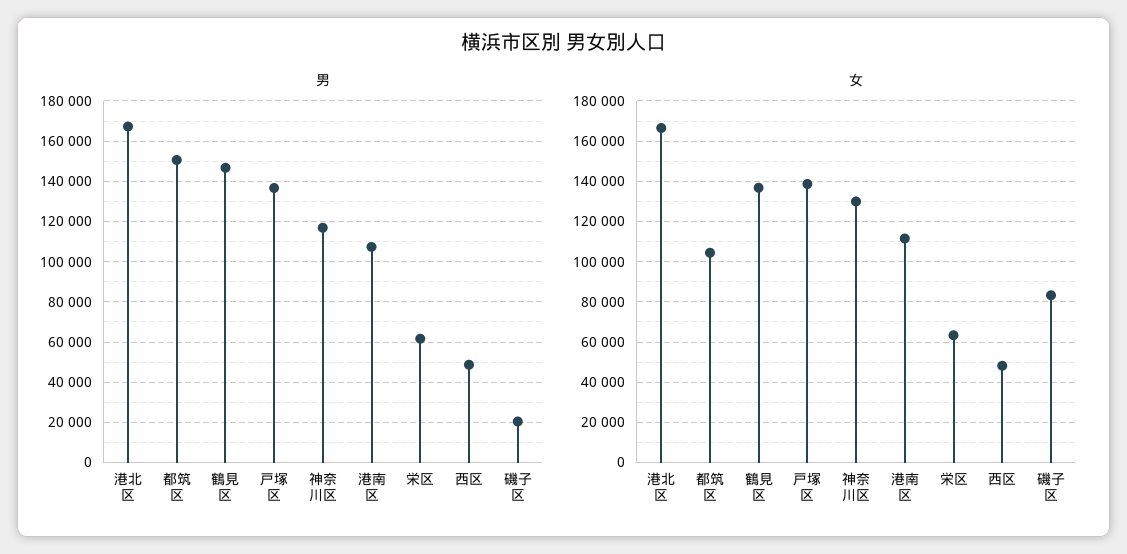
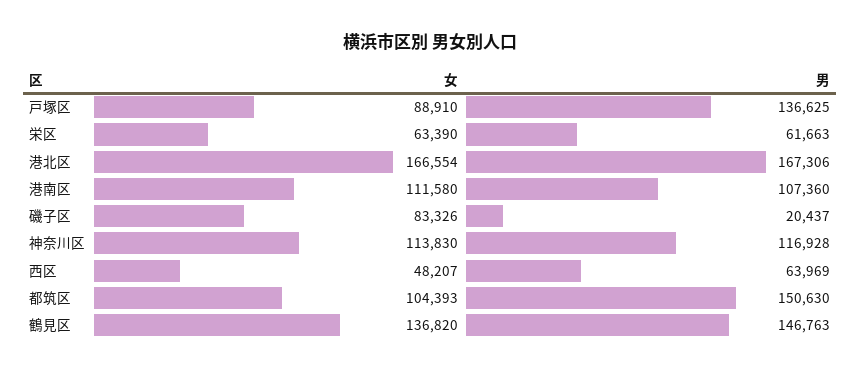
男, 西区: 50000 -> 63969
女, 戸塚区: 140000 -> 88910
女, 神奈川区: 130000 -> 113830

